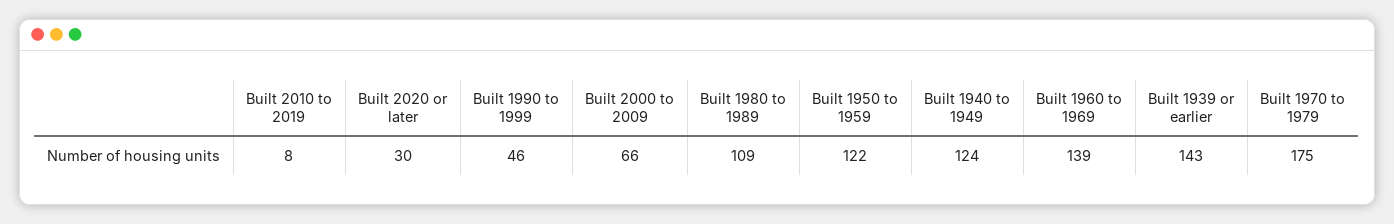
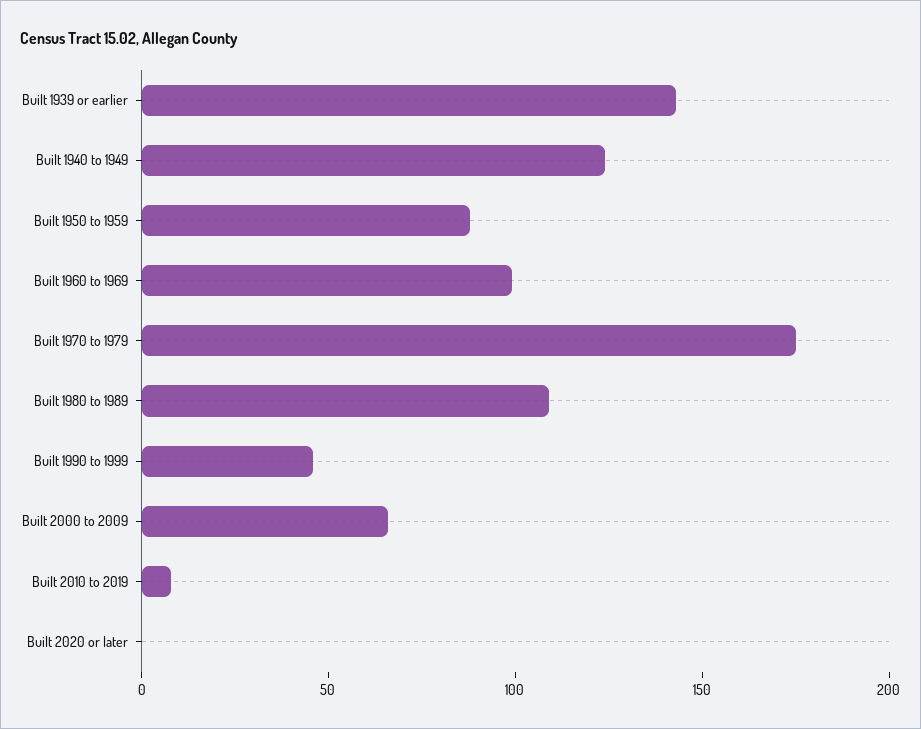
Built 2020 or later: 30 -> 0
Built 1950 to 1959: 122 -> 90
Built 1960 to 1969: 139 -> 100

